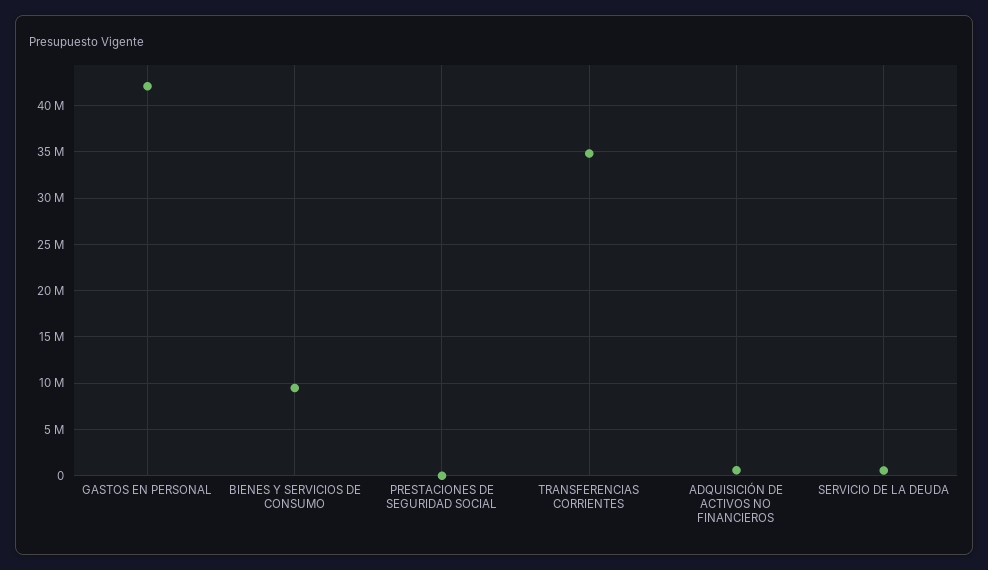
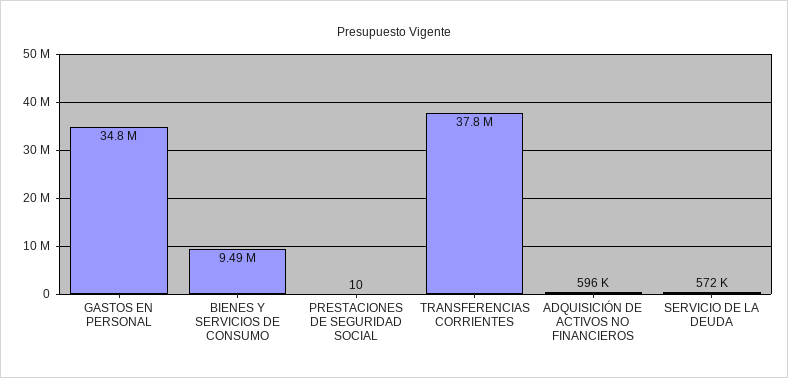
GASTOS EN PERSONAL: 42000000 -> 34800000
TRANSFERENCIAS CORRIENTES: 35000000 -> 37800000

